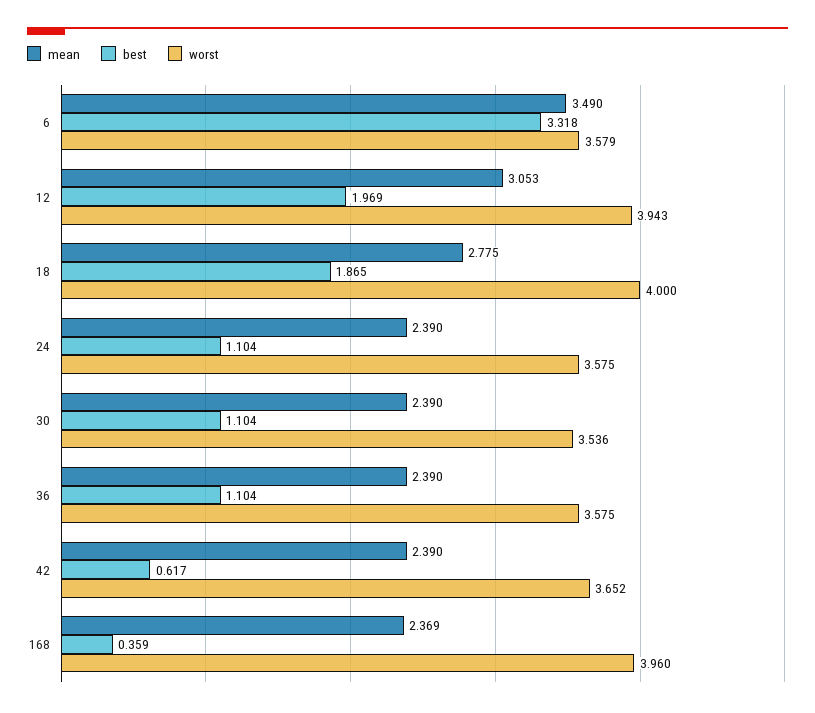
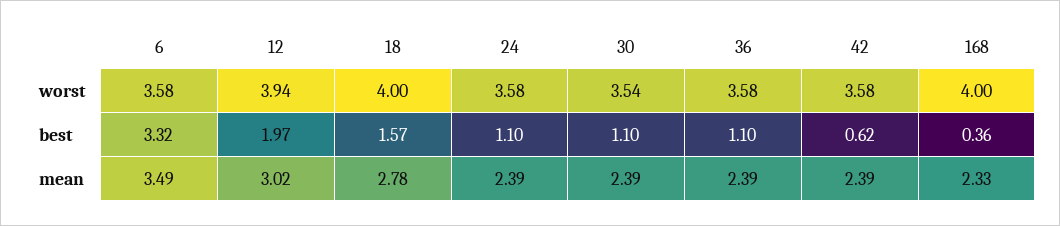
mean, 12: 3.053 -> 3.02
best, 18: 1.865 -> 1.57
worst, 42: 3.652 -> 3.58
mean, 168: 2.369 -> 2.33
worst, 168: 3.96 -> 4

